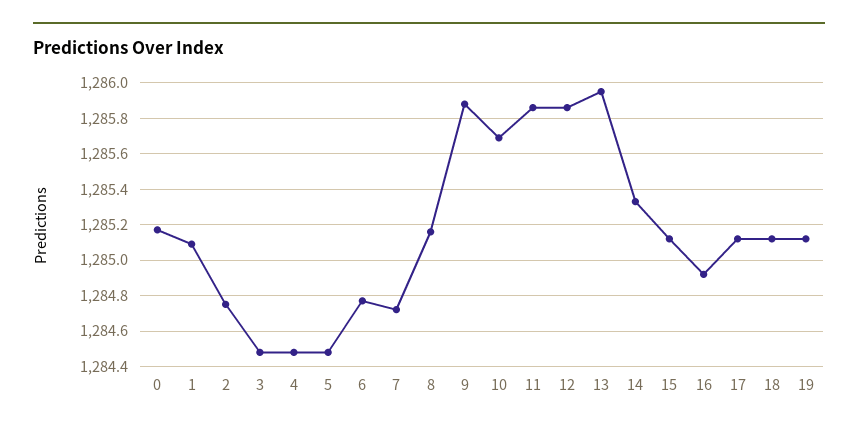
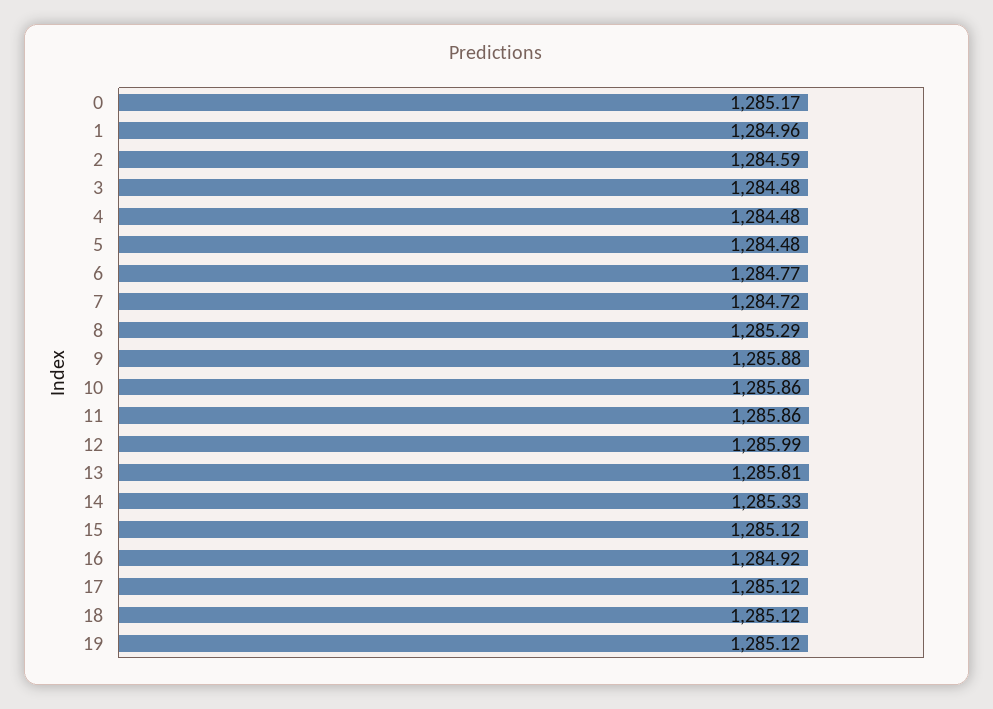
1: 1285.1 -> 1284.96
2: 1284.75 -> 1284.59
8: 1285.15 -> 1285.29
10: 1285.7 -> 1285.86
12: 1285.85 -> 1285.99
13: 1285.95 -> 1285.81

